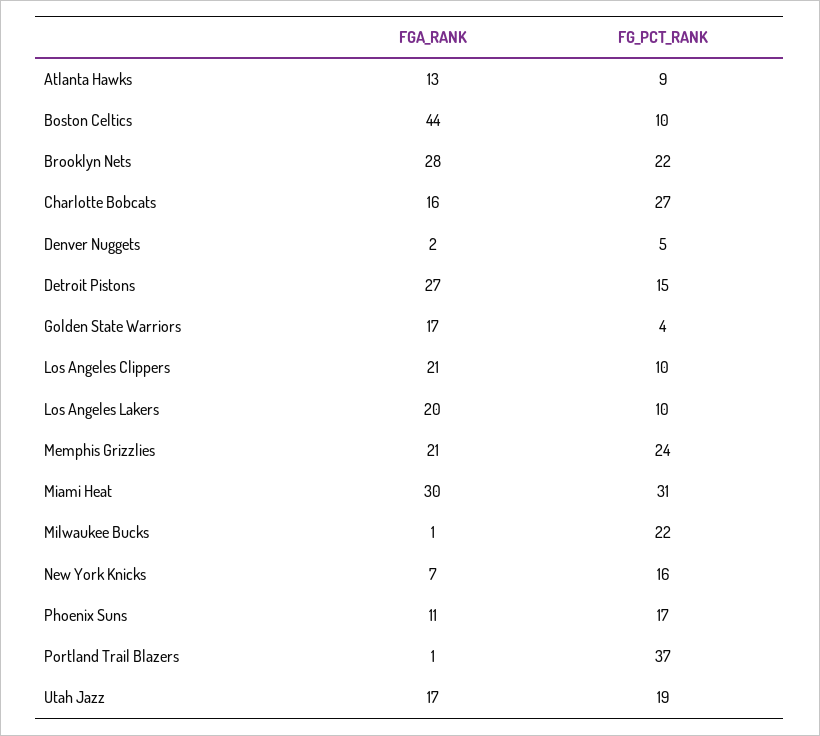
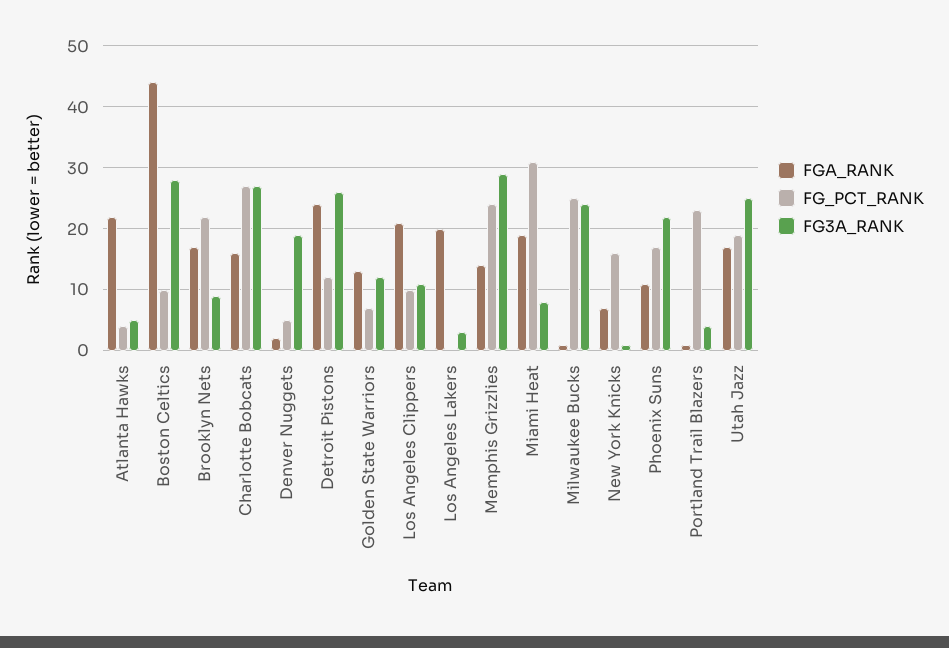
FGA_RANK, Atlanta Hawks: 13 -> 22
FG_PCT_RANK, Atlanta Hawks: 9 -> 4
FGA_RANK, Brooklyn Nets: 28 -> 17
FGA_RANK, Detroit Pistons: 27 -> 24
FG_PCT_RANK, Detroit Pistons: 15 -> 12
FGA_RANK, Golden State Warriors: 17 -> 13
FG_PCT_RANK, Golden State Warriors: 4 -> 7
FG_PCT_RANK, Los Angeles Lakers: 10 -> 0
FGA_RANK, Memphis Grizzlies: 21 -> 14
FGA_RANK, Miami Heat: 30 -> 19
FG_PCT_RANK, Milwaukee Bucks: 22 -> 25
FG_PCT_RANK, Portland Trail Blazers: 37 -> 23
FG3A_RANK, Atlanta Hawks: none -> 5
FG3A_RANK, Boston Celtics: none -> 28
FG3A_RANK, Brooklyn Nets: none -> 9
FG3A_RANK, Charlotte Bobcats: none -> 27
FG3A_RANK, Denver Nuggets: none -> 19
FG3A_RANK, Detroit Pistons: none -> 26
FG3A_RANK, Golden State Warriors: none -> 12
FG3A_RANK, Los Angeles Clippers: none -> 11
FG3A_RANK, Los Angeles Lakers: none -> 3
FG3A_RANK, Memphis Grizzlies: none -> 29
FG3A_RANK, Miami Heat: none -> 8
FG3A_RANK, Milwaukee Bucks: none -> 24
FG3A_RANK, New York Knicks: none -> 1
FG3A_RANK, Phoenix Suns: none -> 22
FG3A_RANK, Portland Trail Blazers: none -> 4
FG3A_RANK, Utah Jazz: none -> 25

